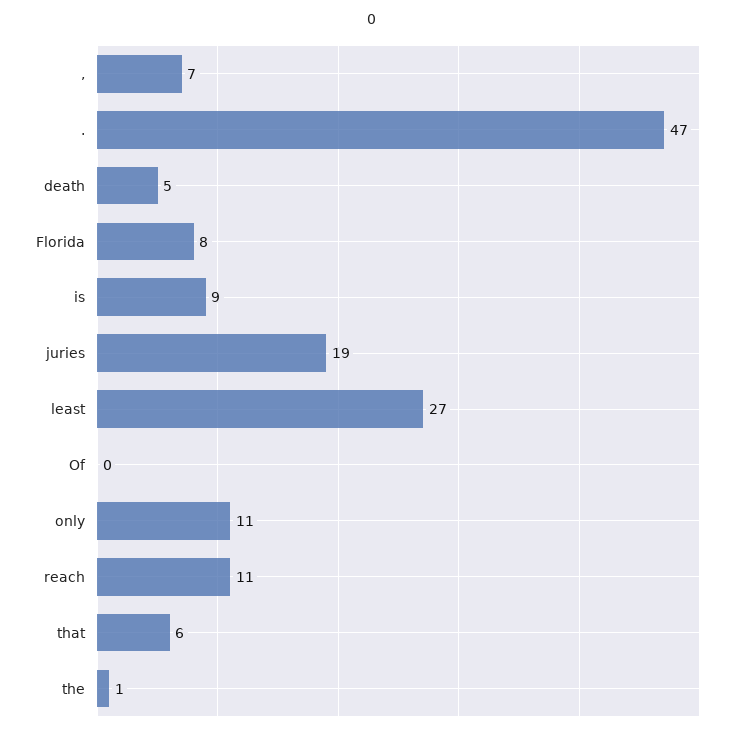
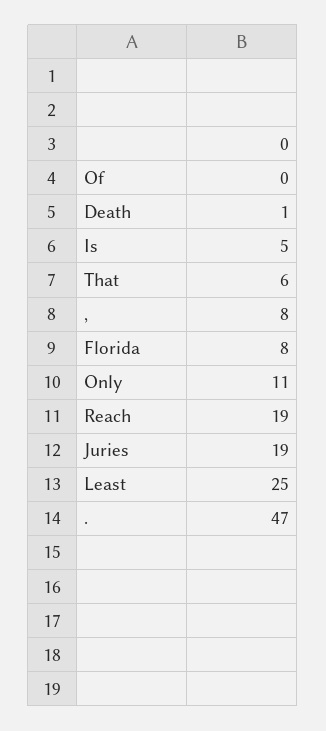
,: 7 -> 8
death: 5 -> 1
is: 9 -> 5
least: 27 -> 25
reach: 11 -> 19
the: 1 -> none

